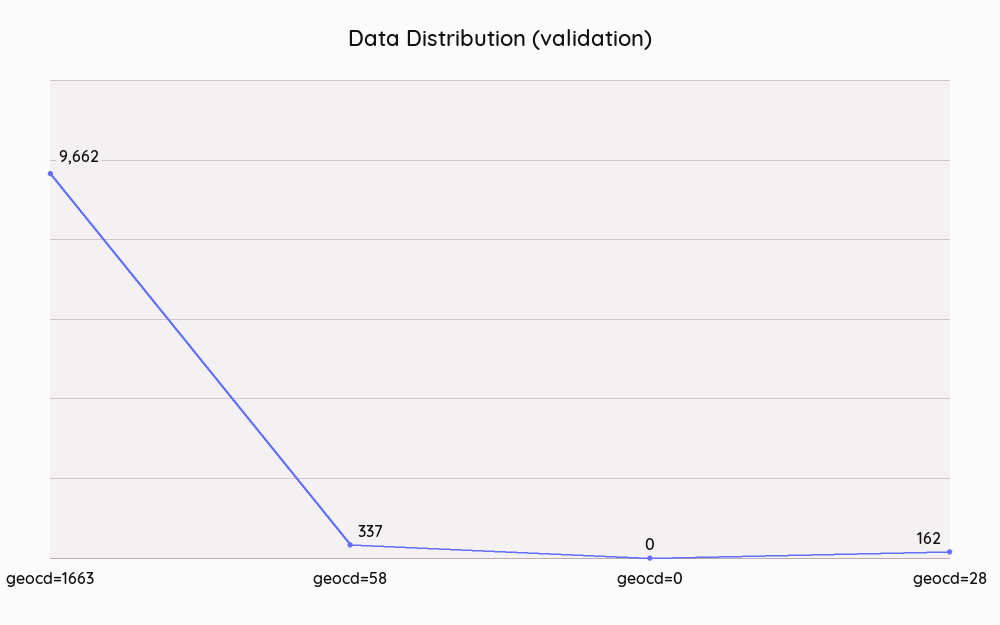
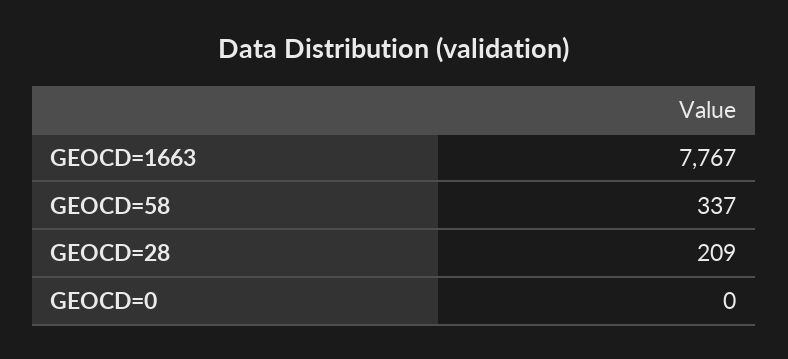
geocd=1663: 9662 -> 7767
geocd=28: 162 -> 209

